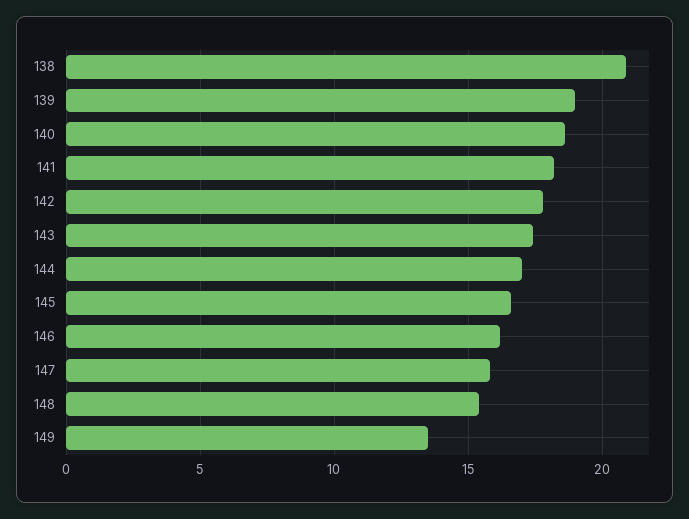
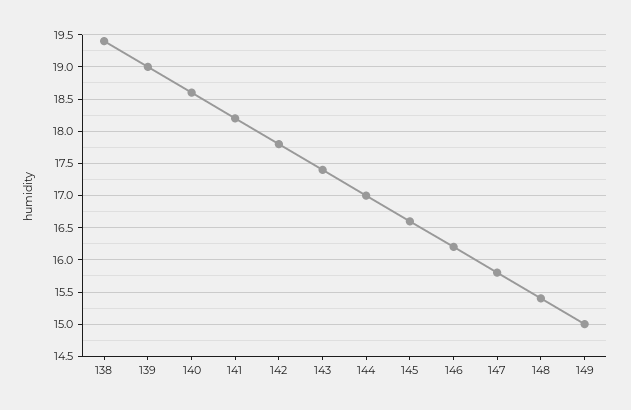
138: 21 -> 19.4
149: 13.5 -> 15

